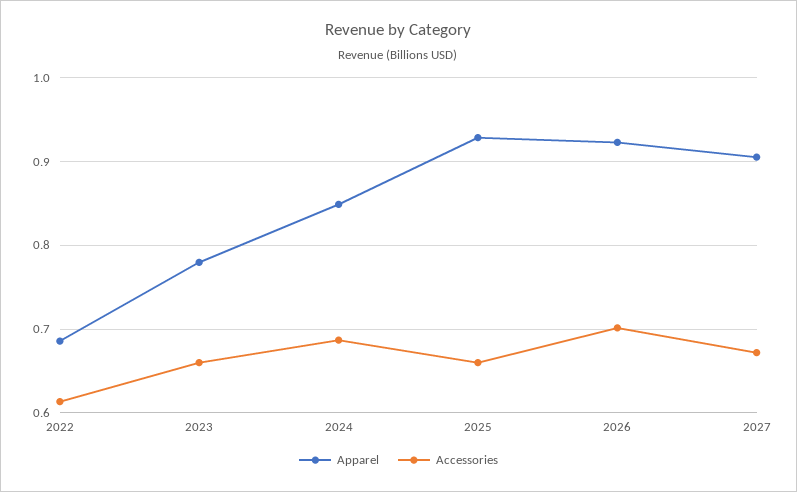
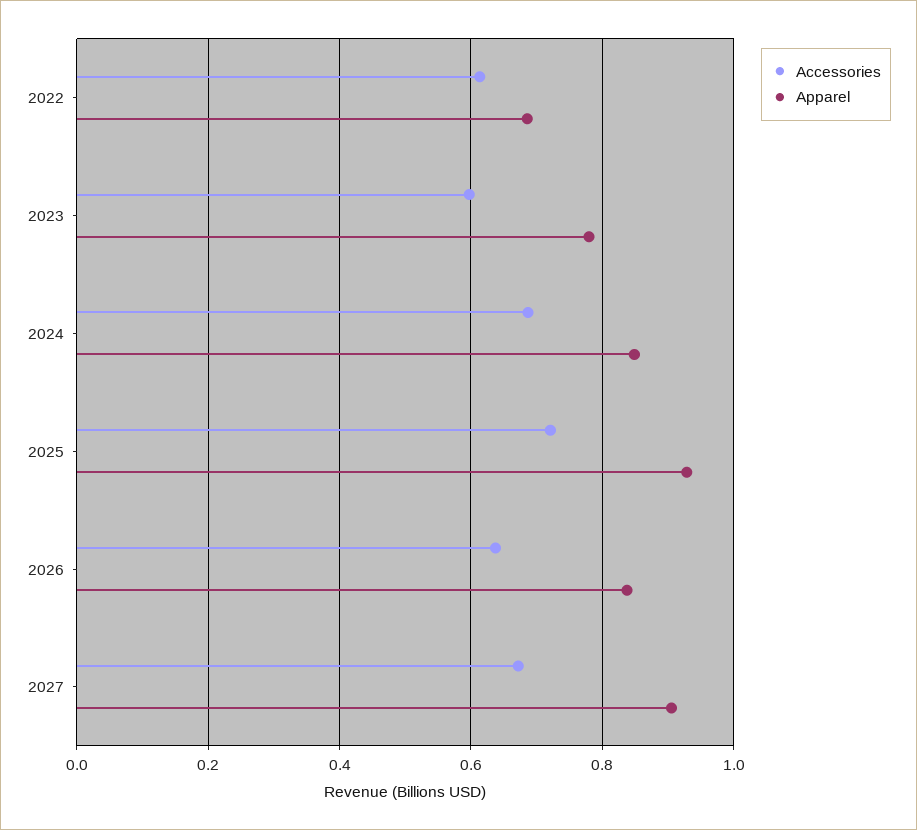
Accessories, 2023: 0.66 -> 0.6
Accessories, 2025: 0.66 -> 0.72
Apparel, 2026: 0.92 -> 0.84
Accessories, 2026: 0.7 -> 0.64

